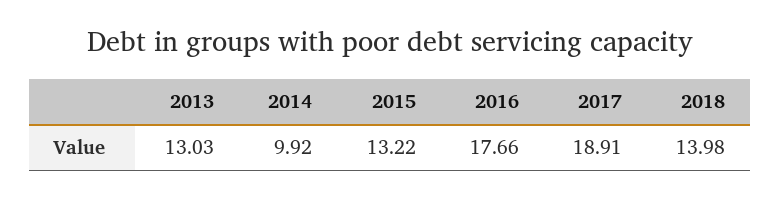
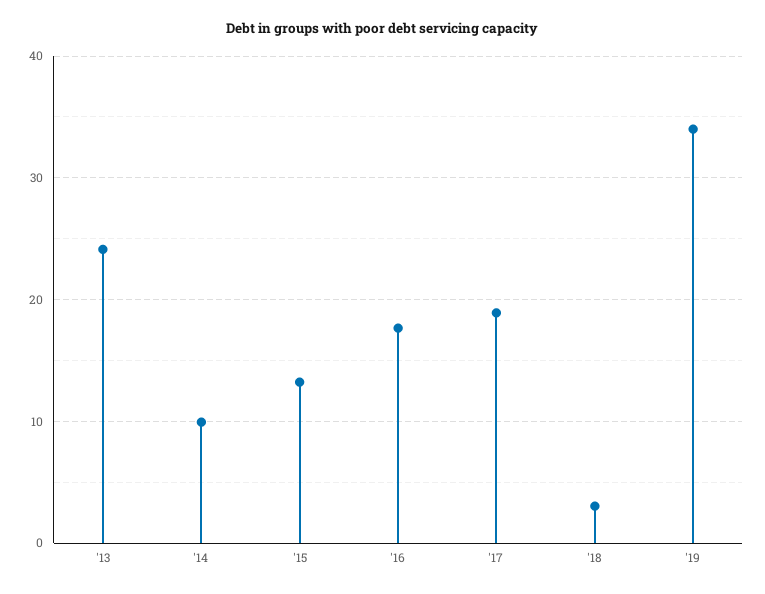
2013: 13.03 -> 24
2018: 13.98 -> 3
'19: none -> 34

